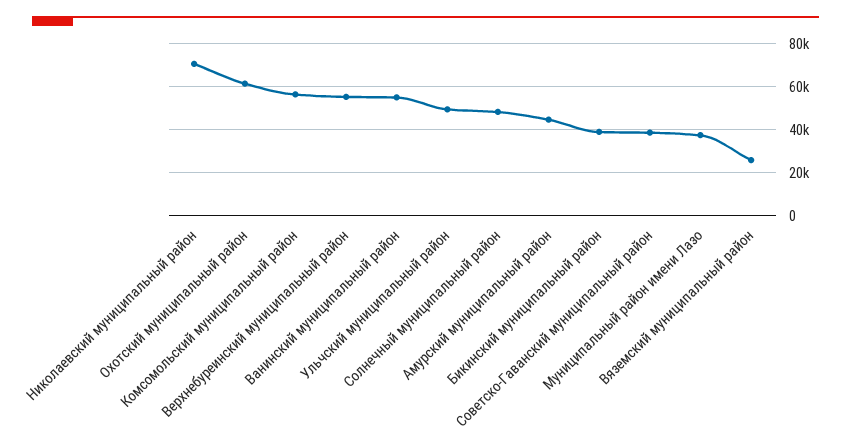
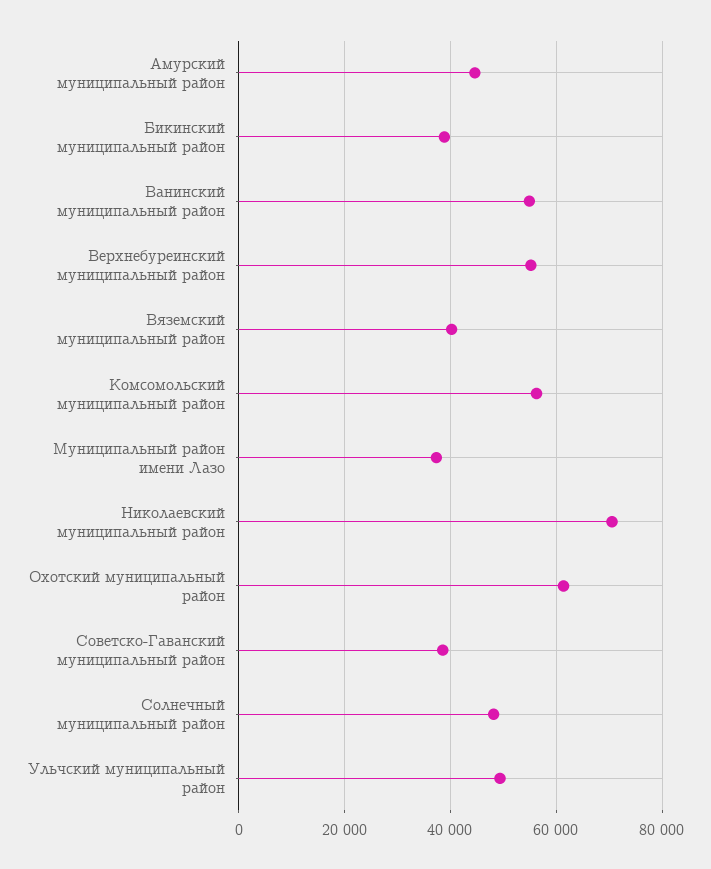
Вяземский муниципальный район: 25000 -> 40000

